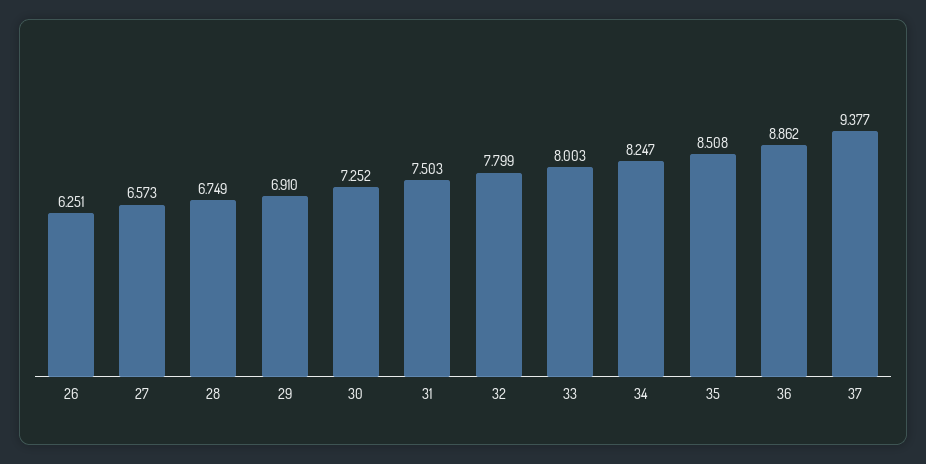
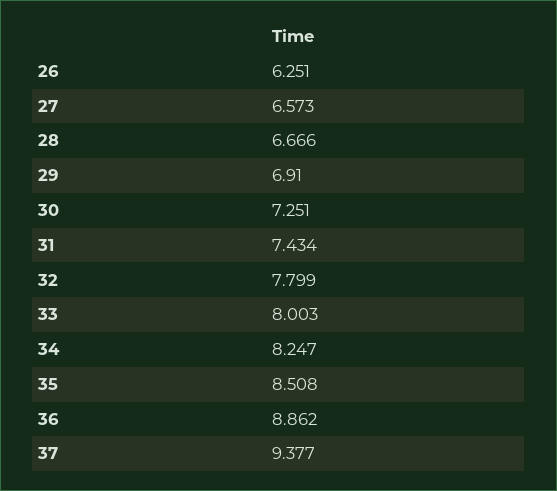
28: 6.749 -> 6.666
30: 7.252 -> 7.251
31: 7.503 -> 7.434

